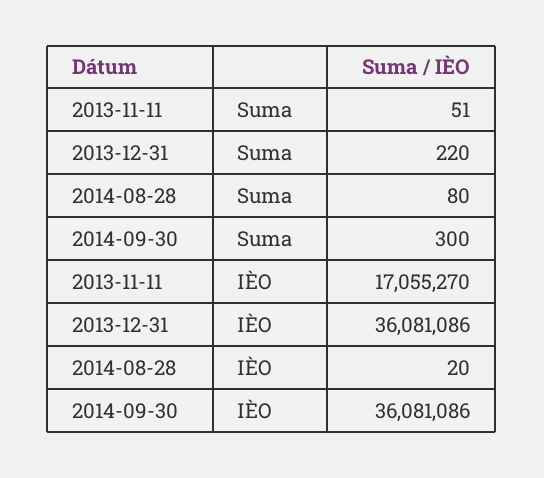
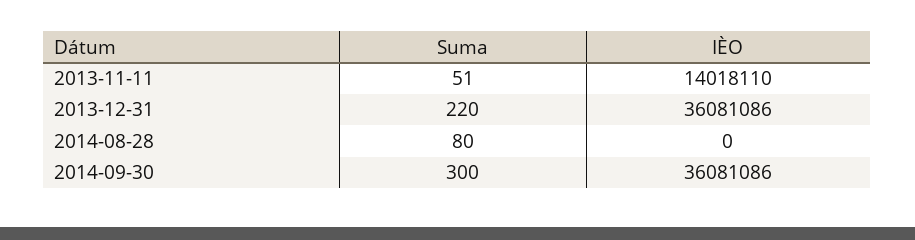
2013-11-11, IÈO: 17055270 -> 14018110
2014-08-28, IÈO: 20 -> 0

